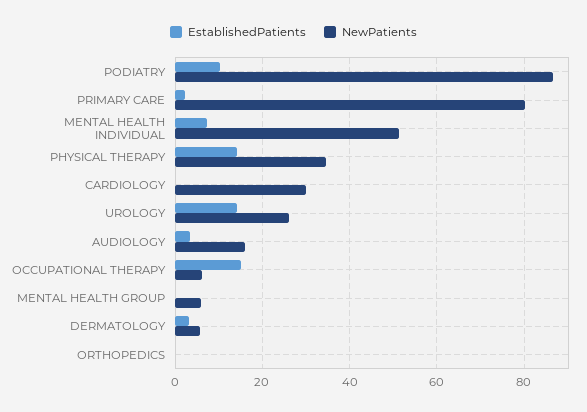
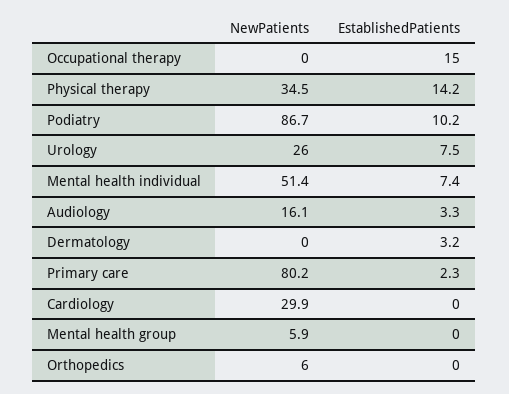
EstablishedPatients, UROLOGY: 14 -> 7.5
NewPatients, OCCUPATIONAL THERAPY: 6 -> 0
NewPatients, DERMATOLOGY: 6 -> 0
NewPatients, ORTHOPEDICS: 0 -> 6

